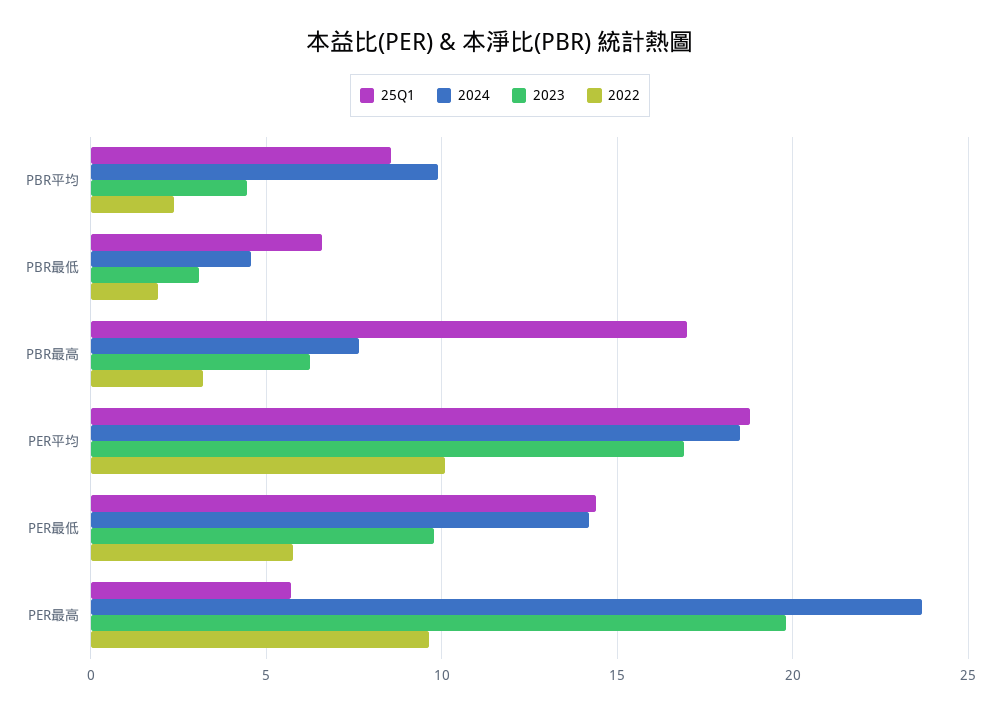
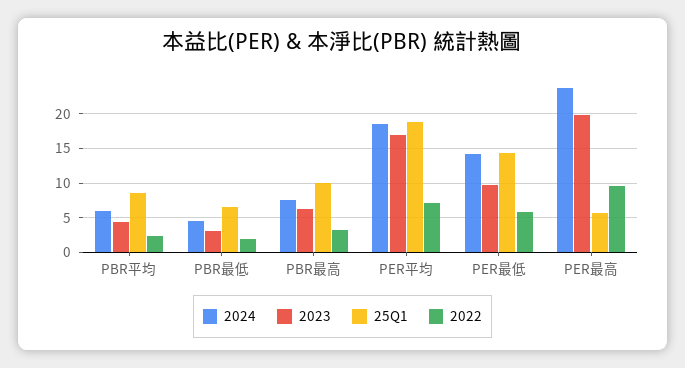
2024, PBR平均: 10 -> 6
25Q1, PBR最高: 17 -> 10
2022, PER平均: 10 -> 7

